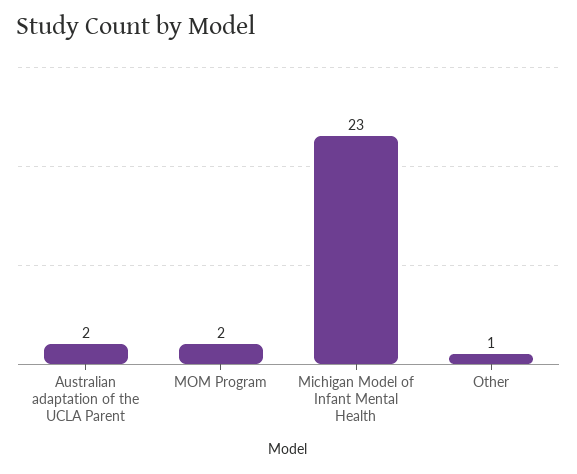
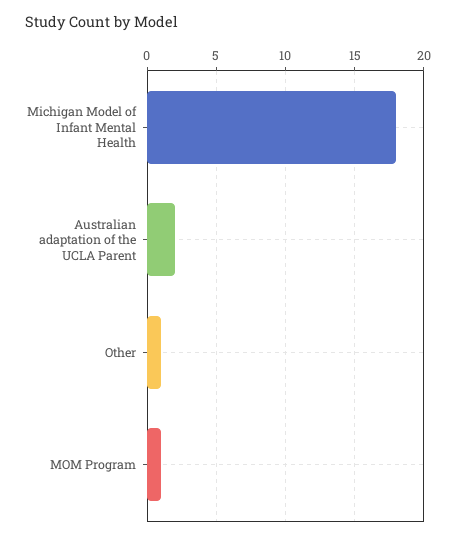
MOM Program: 2 -> 1
Michigan Model of Infant Mental Health: 23 -> 18

